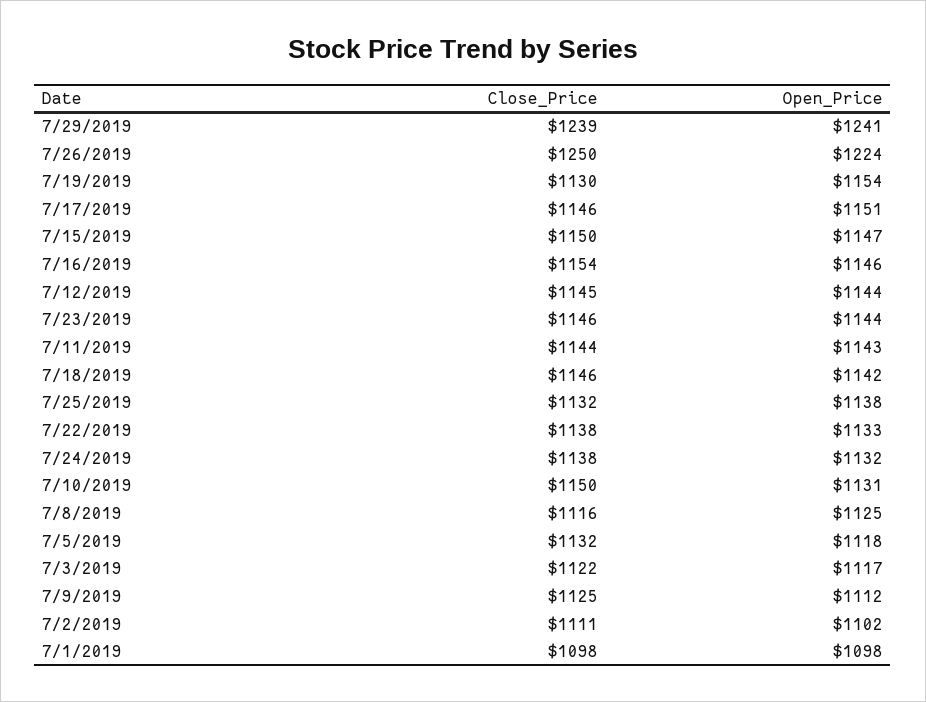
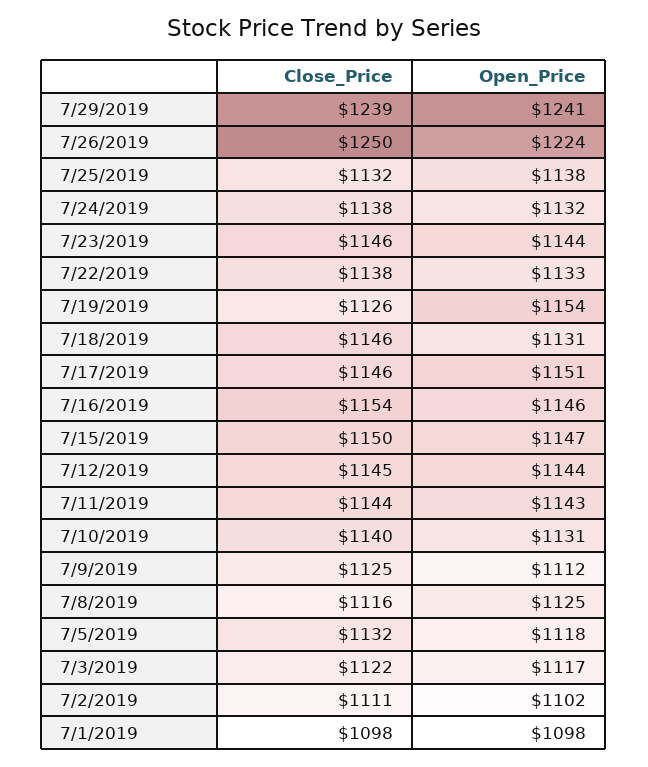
Close_Price, 7/19/2019: 1130 -> 1126
Open_Price, 7/18/2019: 1142 -> 1131
Close_Price, 7/10/2019: 1150 -> 1140

